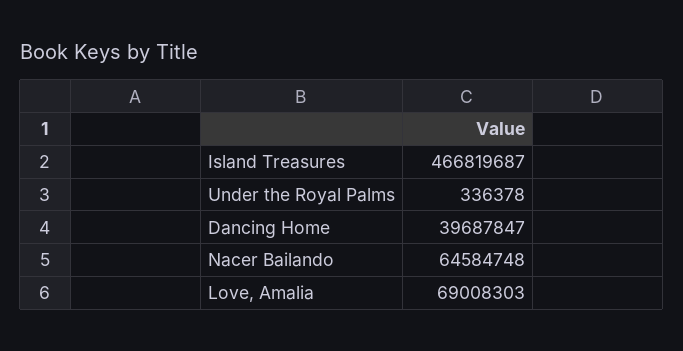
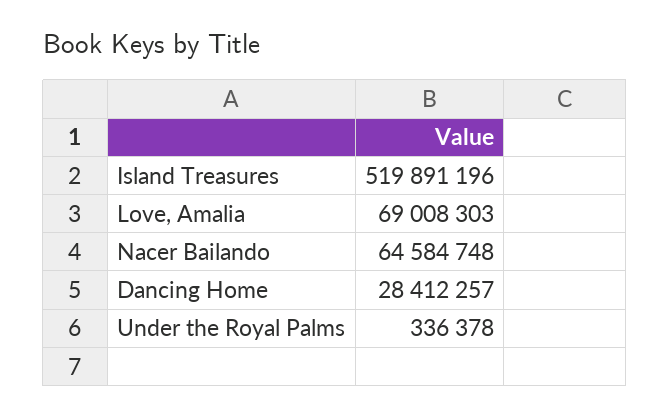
Island Treasures: 466819687 -> 519891196
Dancing Home: 39687847 -> 28412257

